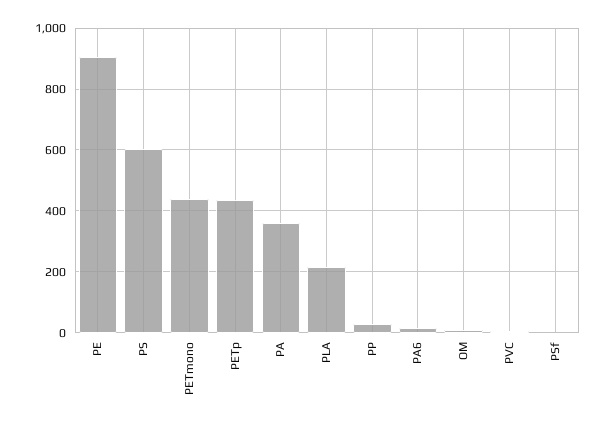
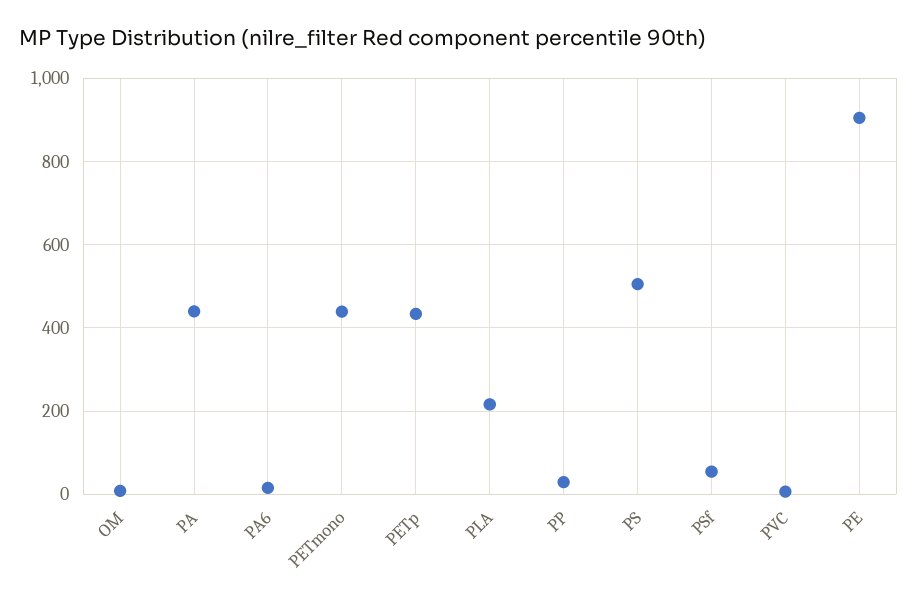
PS: 600 -> 500
PA: 360 -> 440
PSf: 0 -> 60

